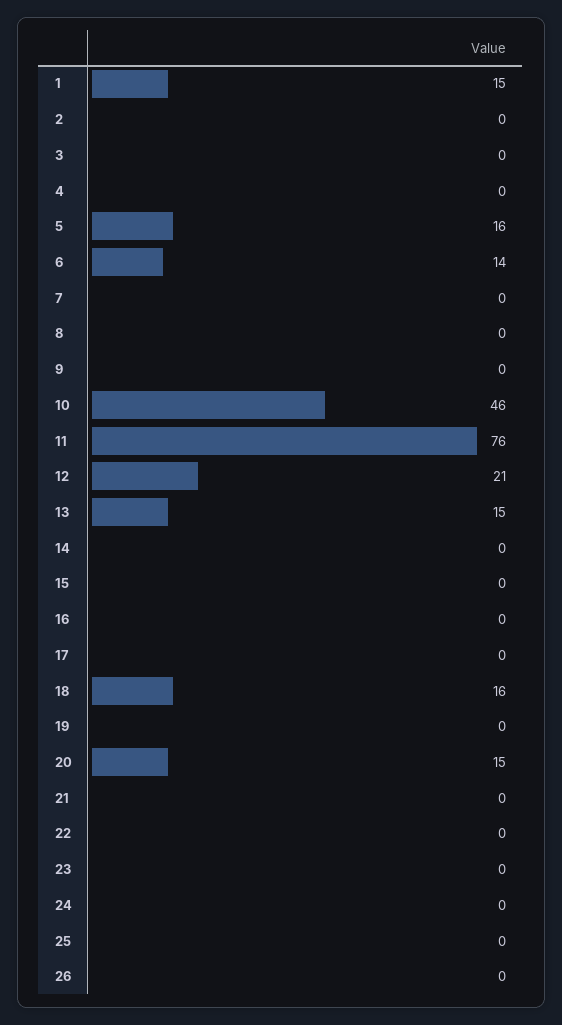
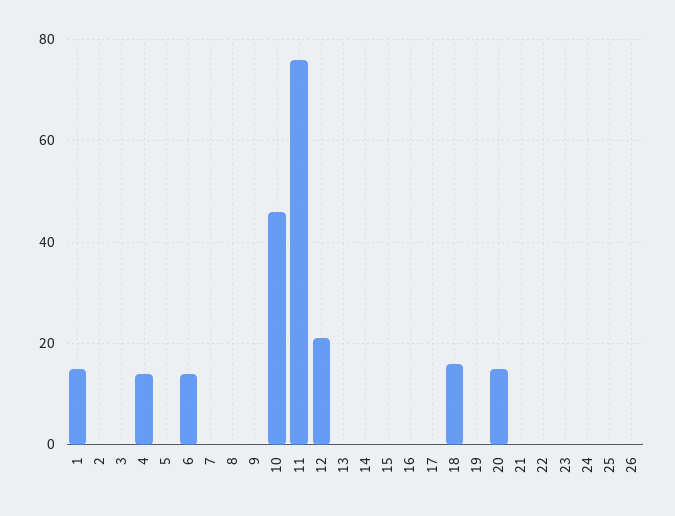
4: 0 -> 15
5: 16 -> 0
13: 15 -> 0

